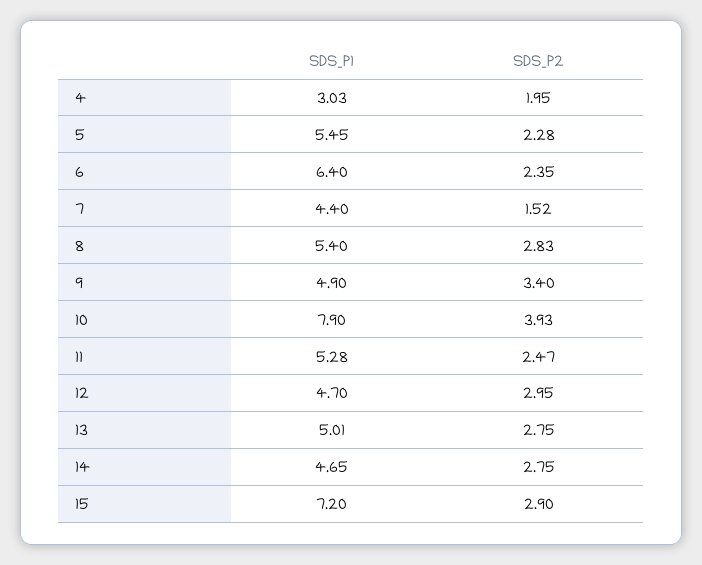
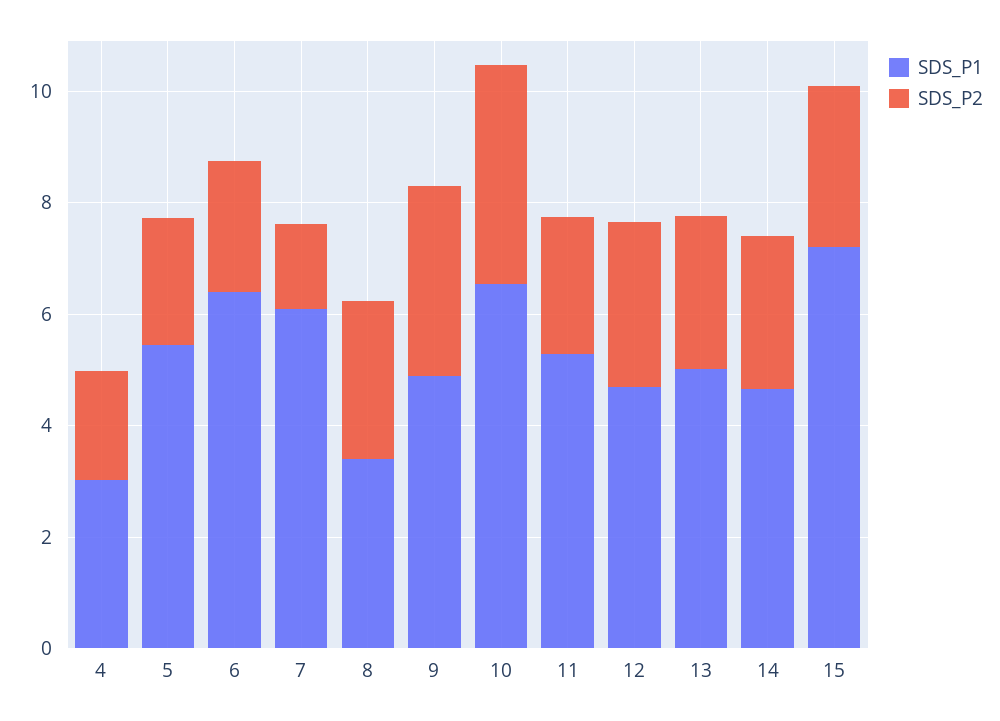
SDS_P1, 7: 4.4 -> 6
SDS_P1, 8: 5.4 -> 3.5
SDS_P1, 10: 7.9 -> 6.5

